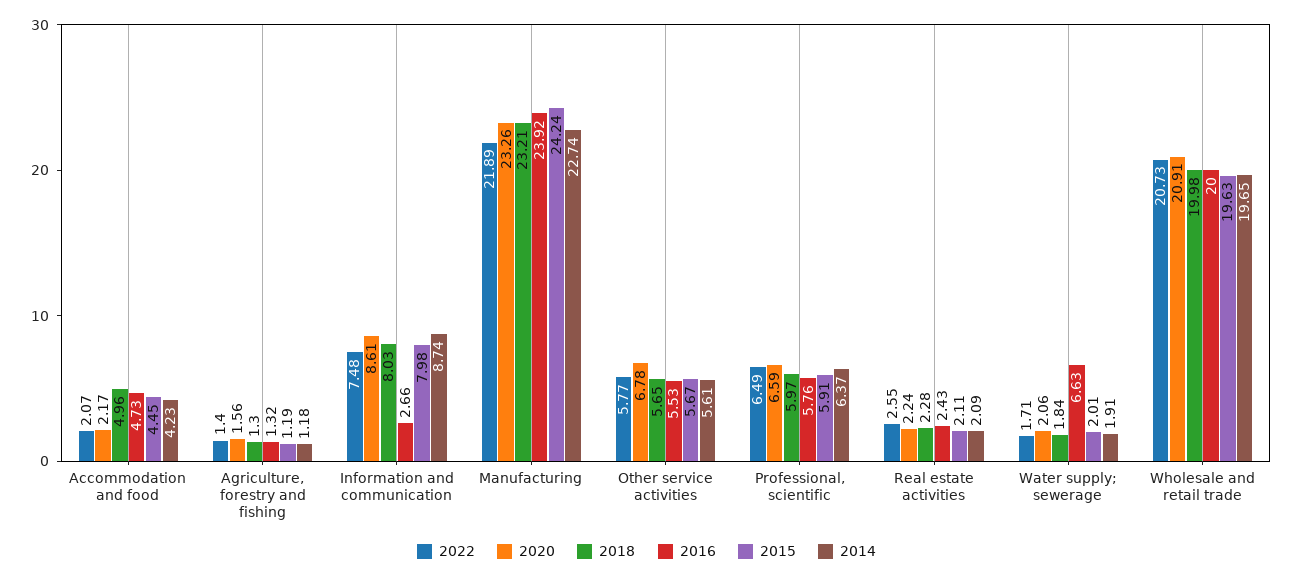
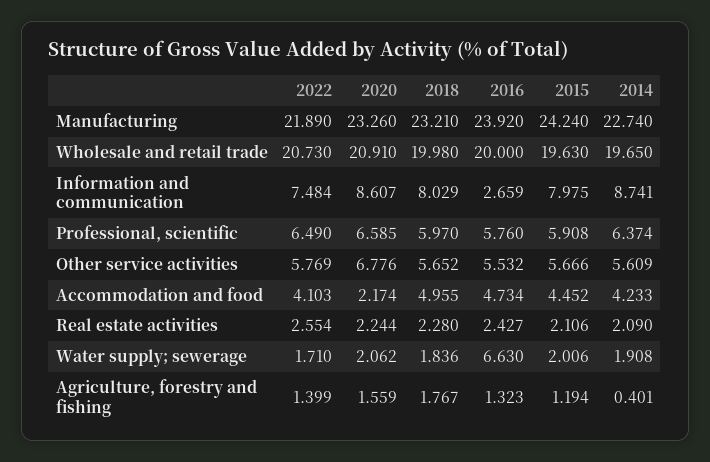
2022, Accommodation and food: 2.07 -> 4.103
2018, Agriculture, forestry and fishing: 1.3 -> 1.767
2014, Agriculture, forestry and fishing: 1.18 -> 0.401

